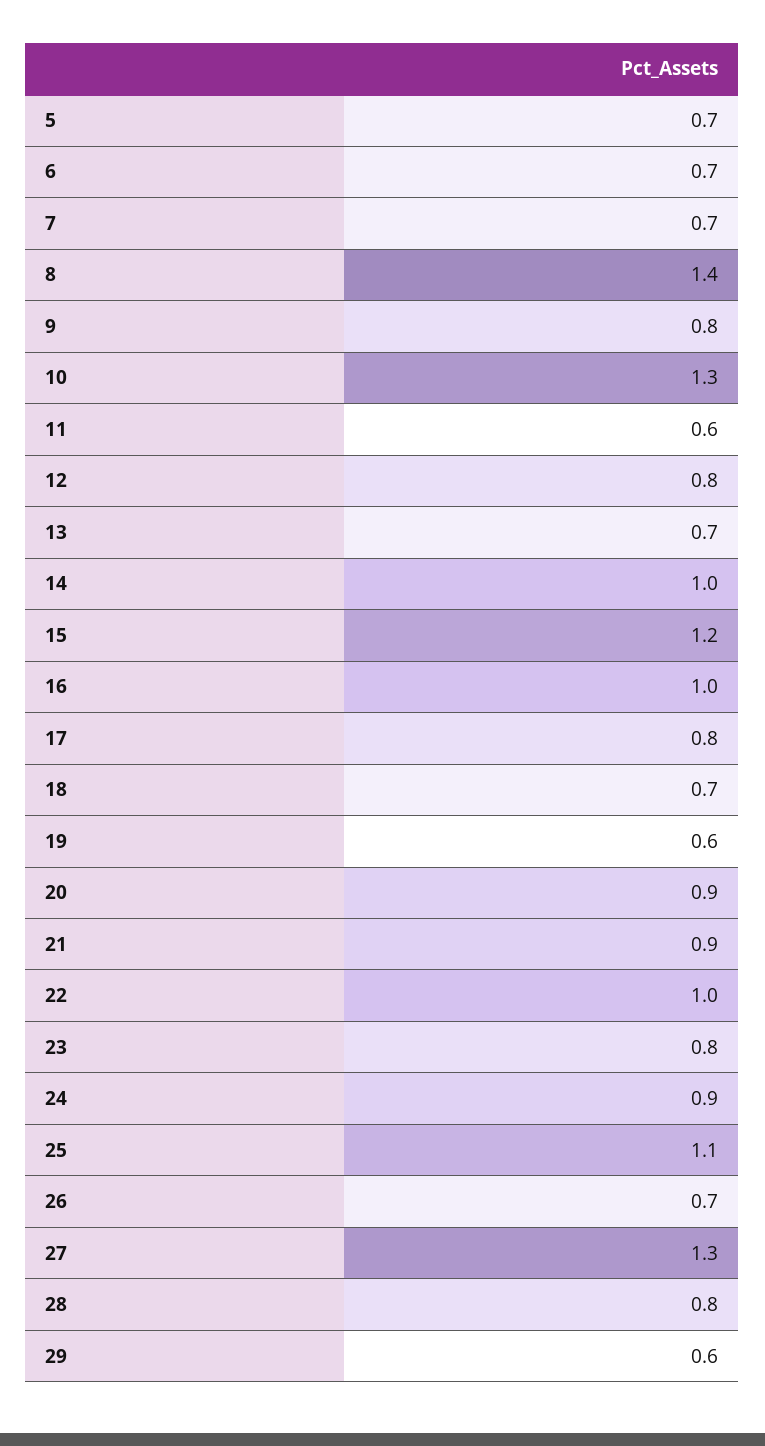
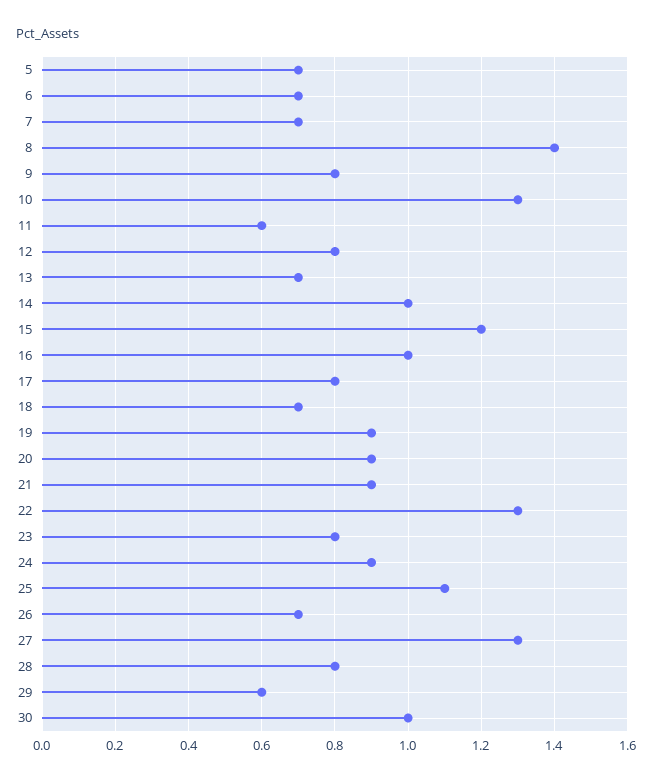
19: 0.6 -> 0.9
22: 1 -> 1.3
30: none -> 1

